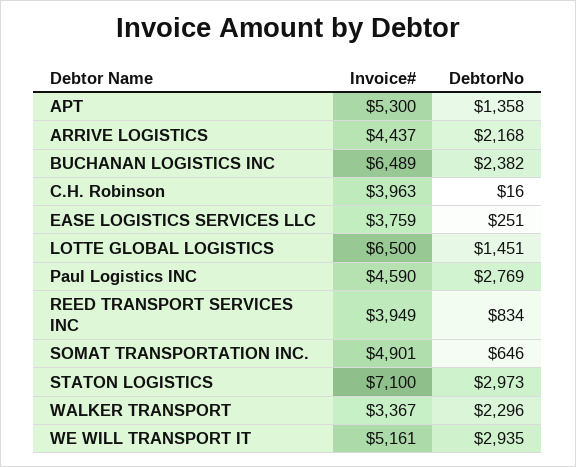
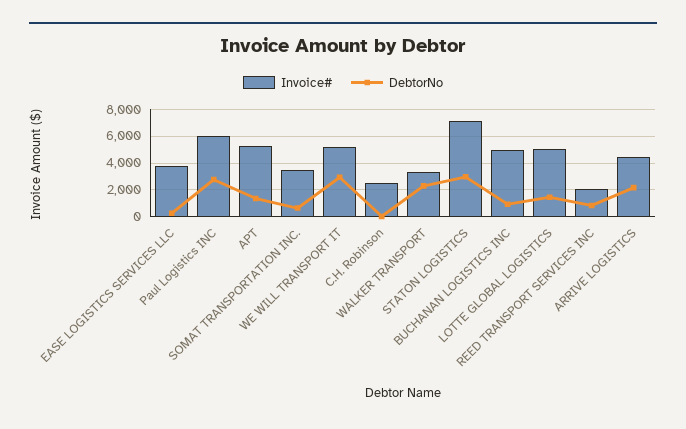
Invoice#, BUCHANAN LOGISTICS INC: 6489 -> 5000
DebtorNo, BUCHANAN LOGISTICS INC: 2382 -> 1000
Invoice#, C.H. Robinson: 3963 -> 2500
Invoice#, LOTTE GLOBAL LOGISTICS: 6500 -> 5000
Invoice#, Paul Logistics INC: 4590 -> 6000
Invoice#, REED TRANSPORT SERVICES INC: 3949 -> 2000
Invoice#, SOMAT TRANSPORTATION INC.: 4901 -> 3500

